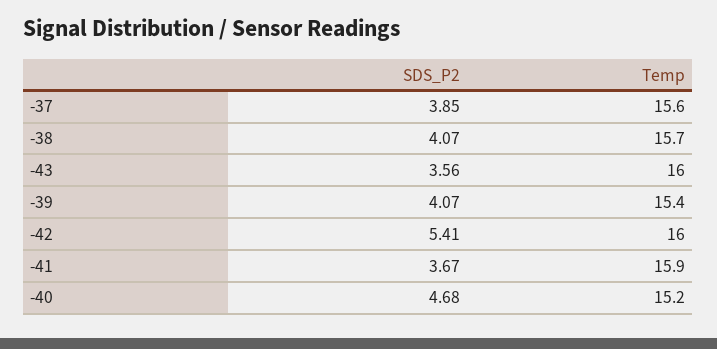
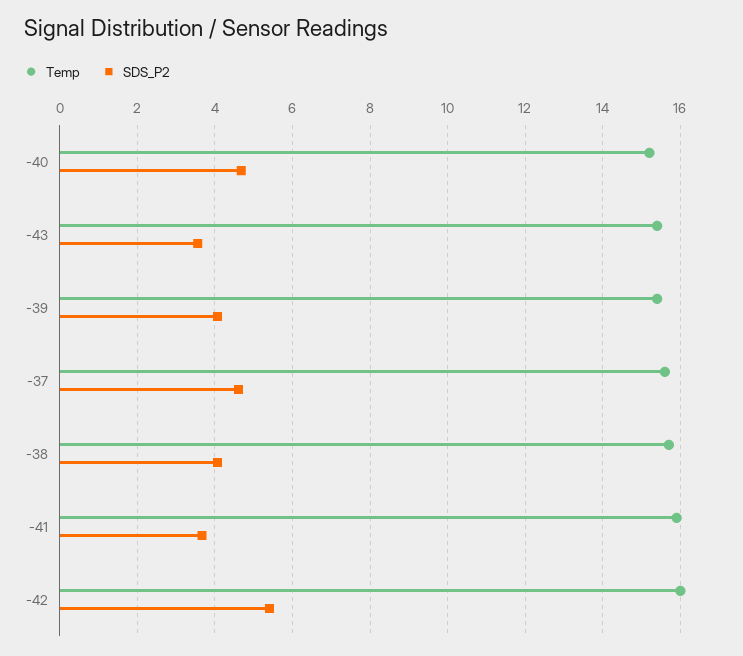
SDS_P2, -37: 3.85 -> 4.6
Temp, -43: 16 -> 15.4

